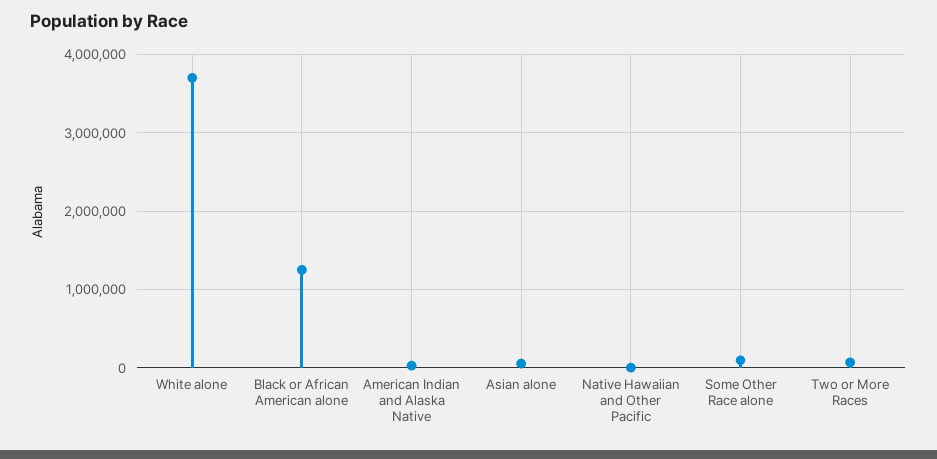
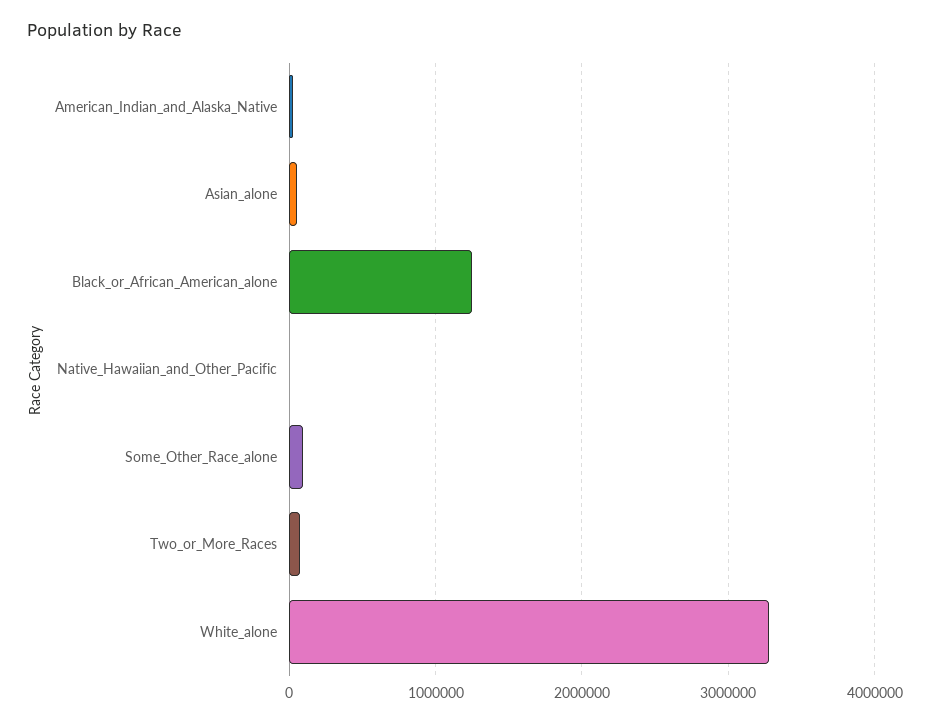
White alone: 3700000 -> 3300000

